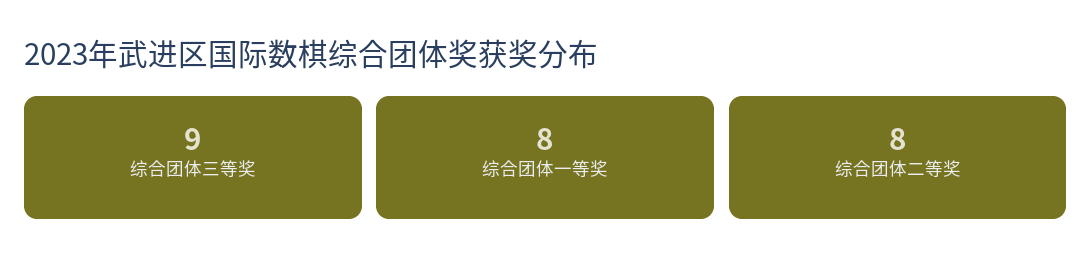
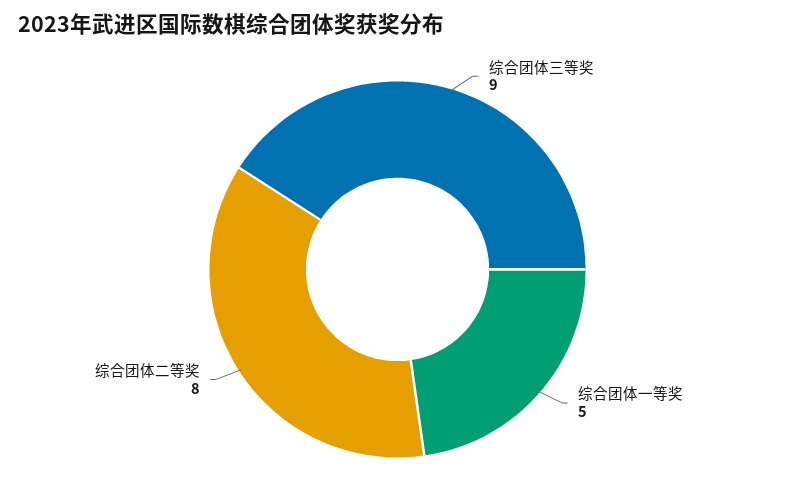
综合团体一等奖: 8 -> 5

